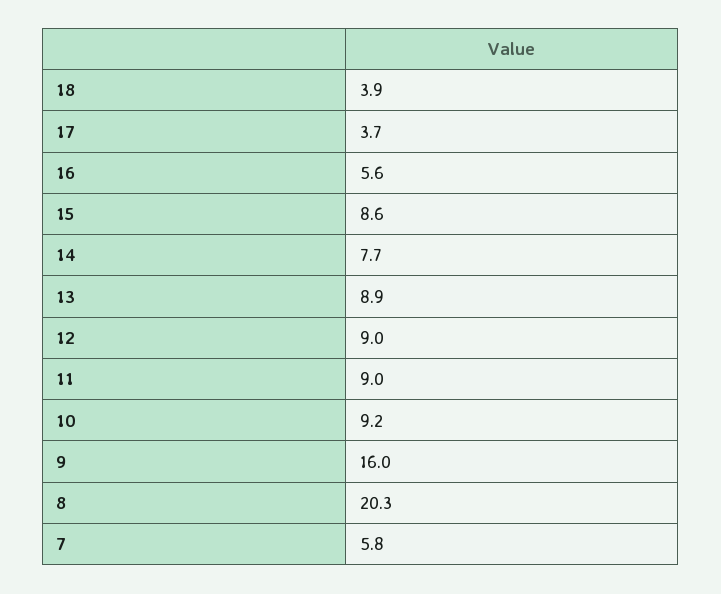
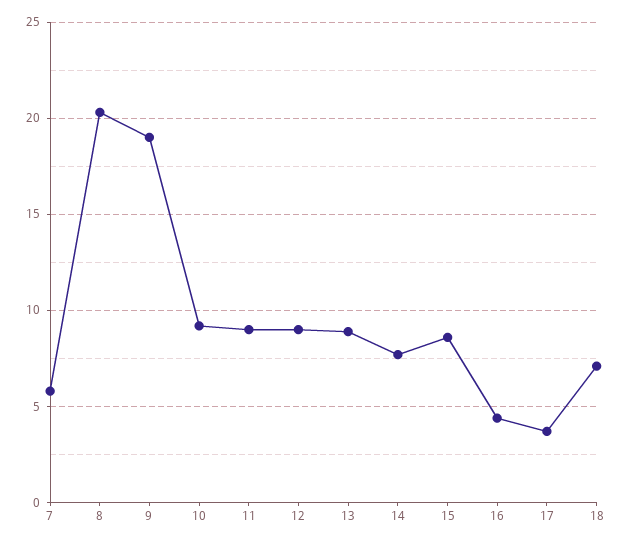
18: 3.9 -> 7
16: 5.6 -> 4.5
9: 16 -> 19

